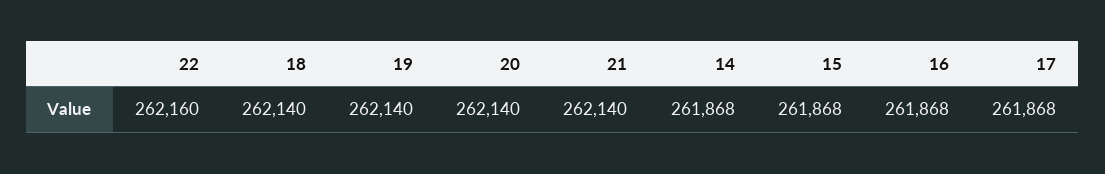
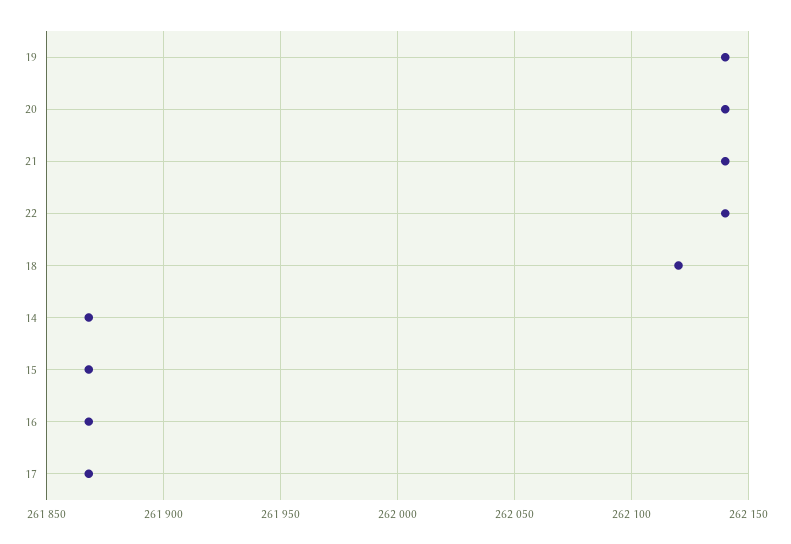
22: 262160 -> 262140
18: 262140 -> 262120

